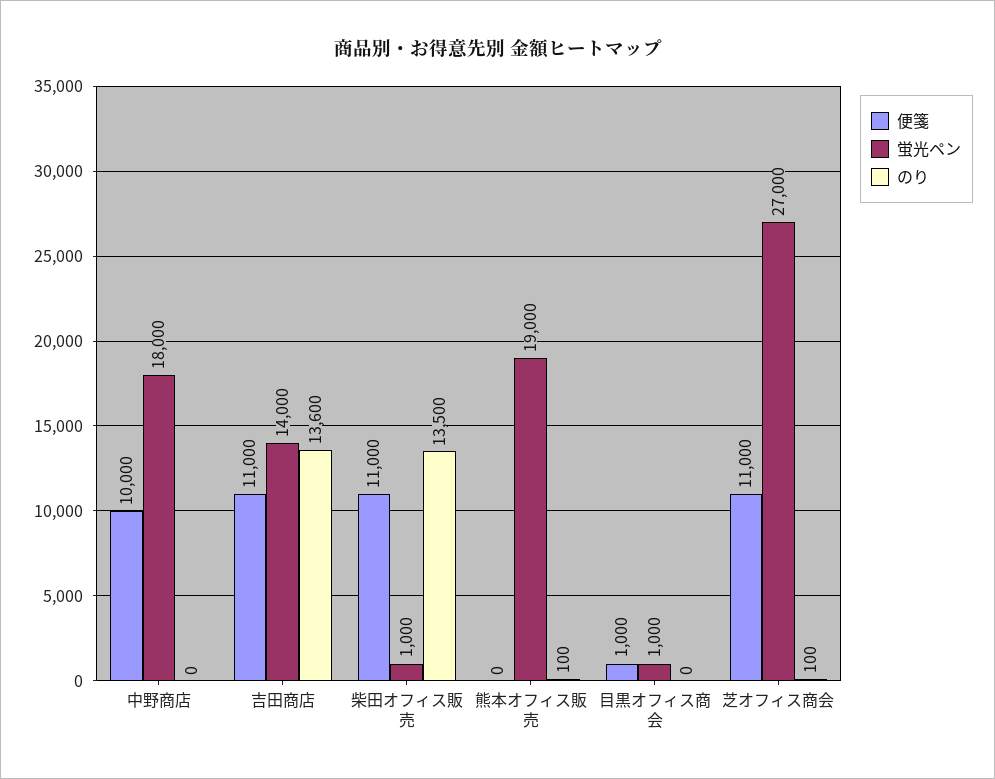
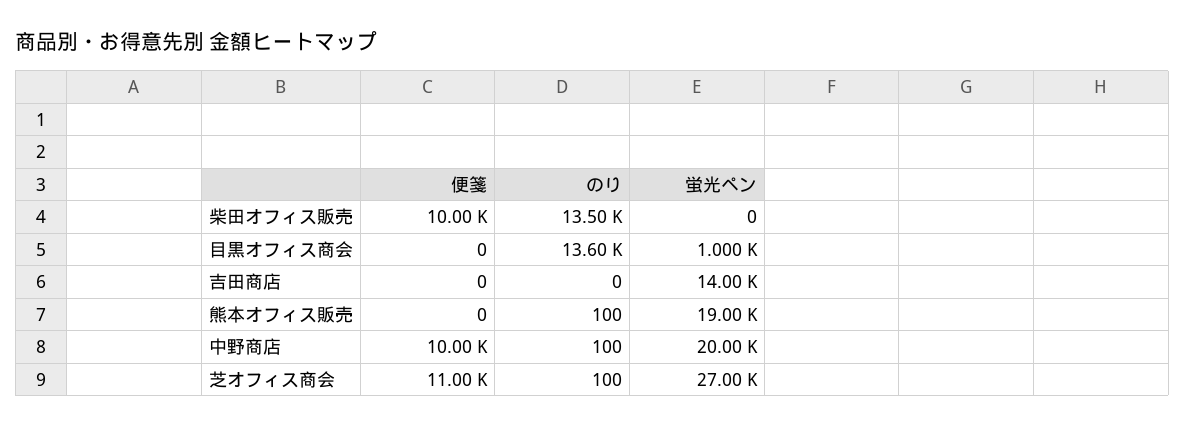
蛍光ペン, 中野商店: 18000 -> 20000
のり, 中野商店: 0 -> 100
便箋, 吉田商店: 11000 -> 0
のり, 吉田商店: 13600 -> 0
便箋, 柴田オフィス販売: 11000 -> 10000
蛍光ペン, 柴田オフィス販売: 1000 -> 0
便箋, 目黒オフィス商会: 1000 -> 0
のり, 目黒オフィス商会: 0 -> 13600

